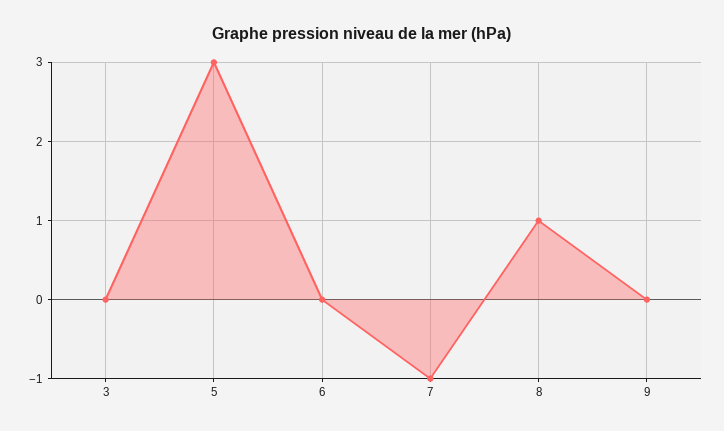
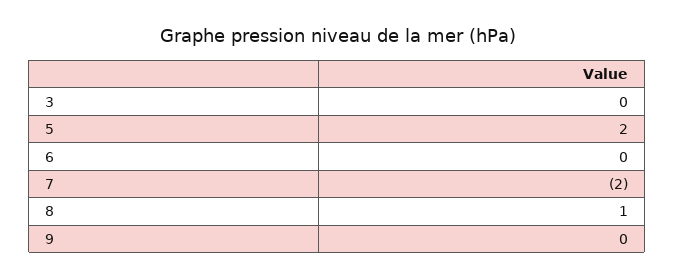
5: 3 -> 2
7: -1 -> -2

